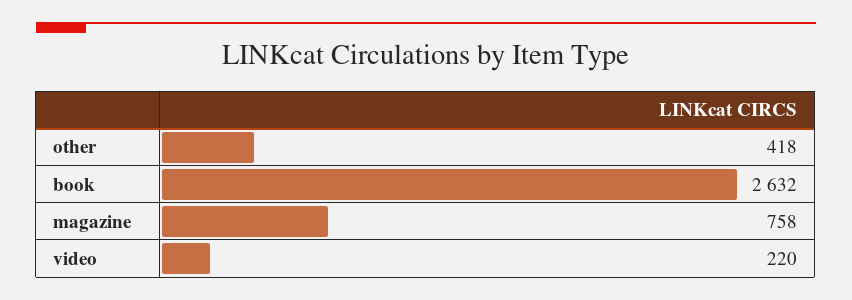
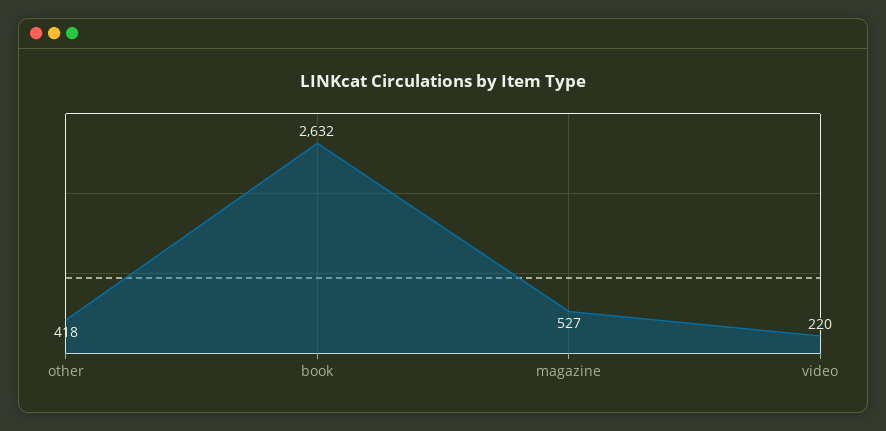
magazine: 758 -> 527

